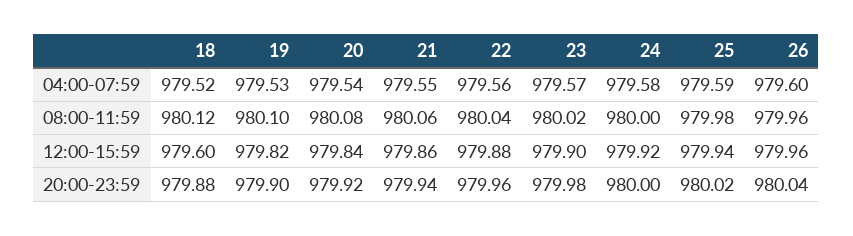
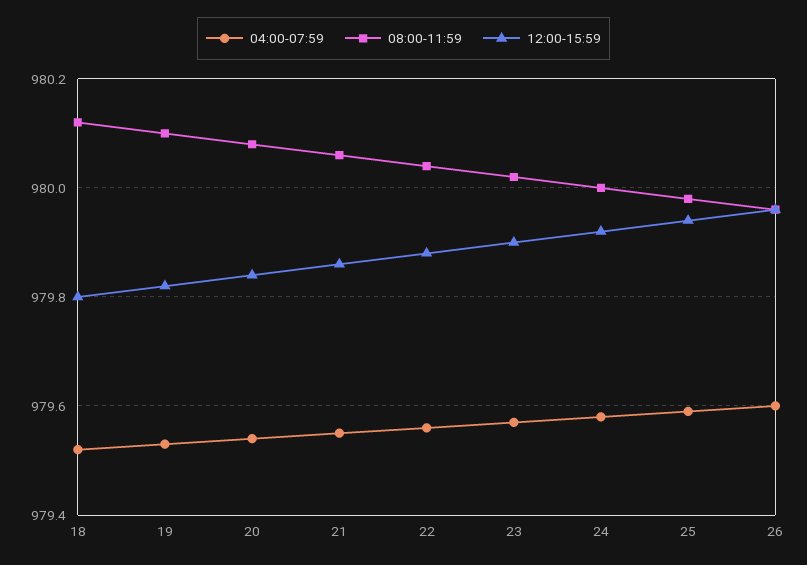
12:00-15:59, 18: 979.6 -> 979.8
20:00-23:59, 18: 979.88 -> none
20:00-23:59, 19: 979.9 -> none
20:00-23:59, 20: 979.92 -> none
20:00-23:59, 21: 979.94 -> none
20:00-23:59, 22: 979.96 -> none
20:00-23:59, 23: 979.98 -> none
20:00-23:59, 24: 980 -> none
20:00-23:59, 25: 980.02 -> none
20:00-23:59, 26: 980.04 -> none

